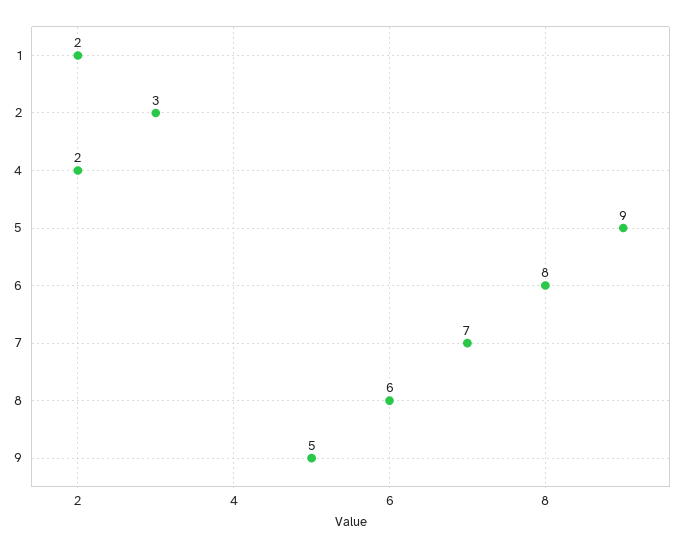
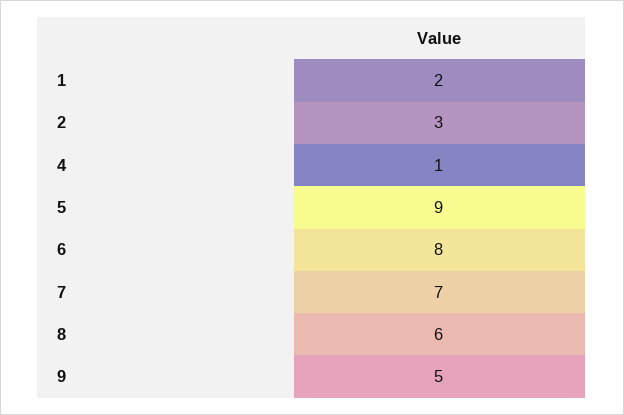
4: 2 -> 1

